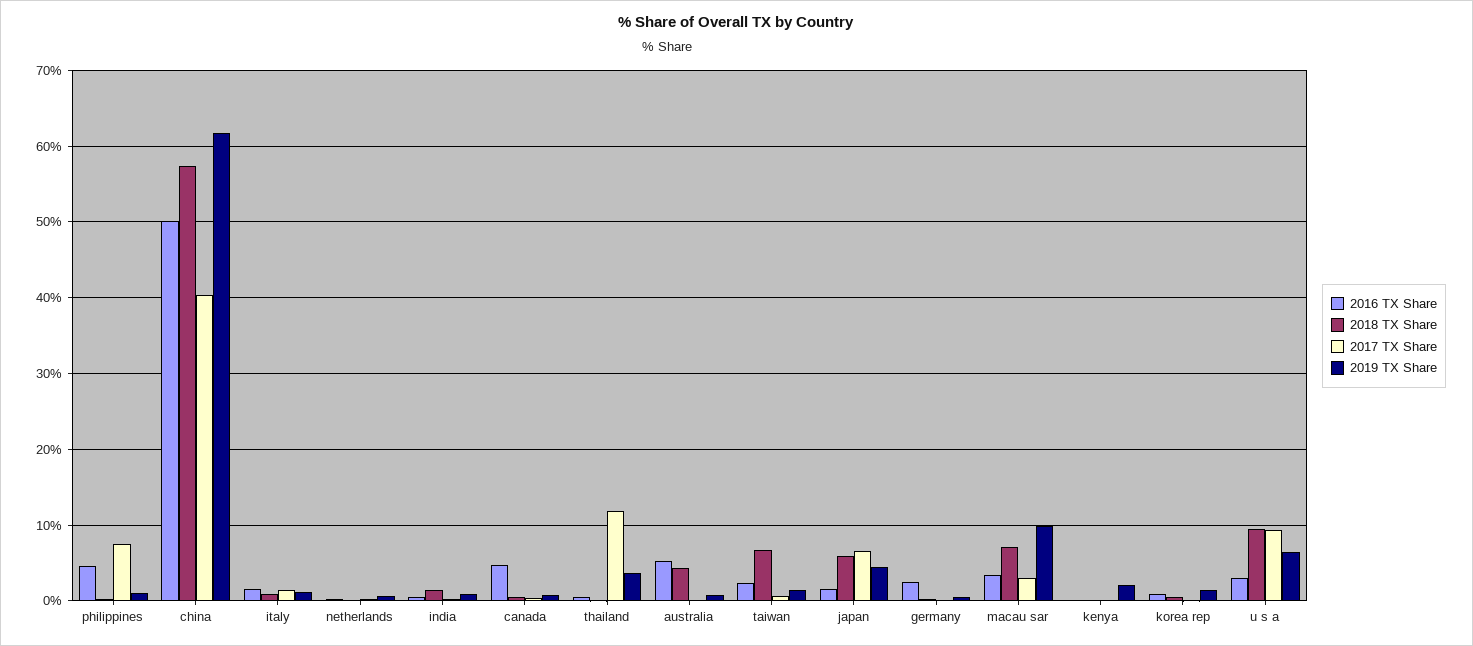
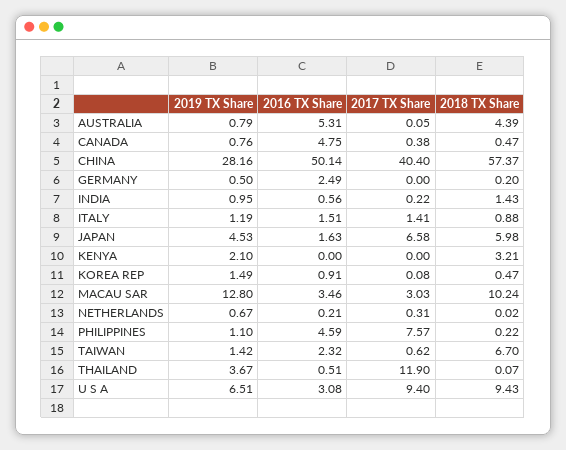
2019 TX Share, china: 62 -> 28.16
2018 TX Share, macau sar: 7 -> 10.24
2019 TX Share, macau sar: 10 -> 12.8
2018 TX Share, kenya: 0 -> 3.21

